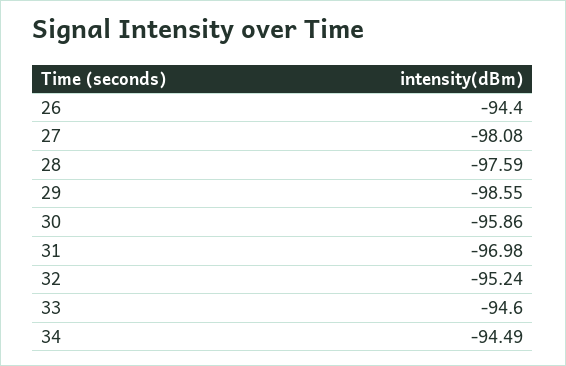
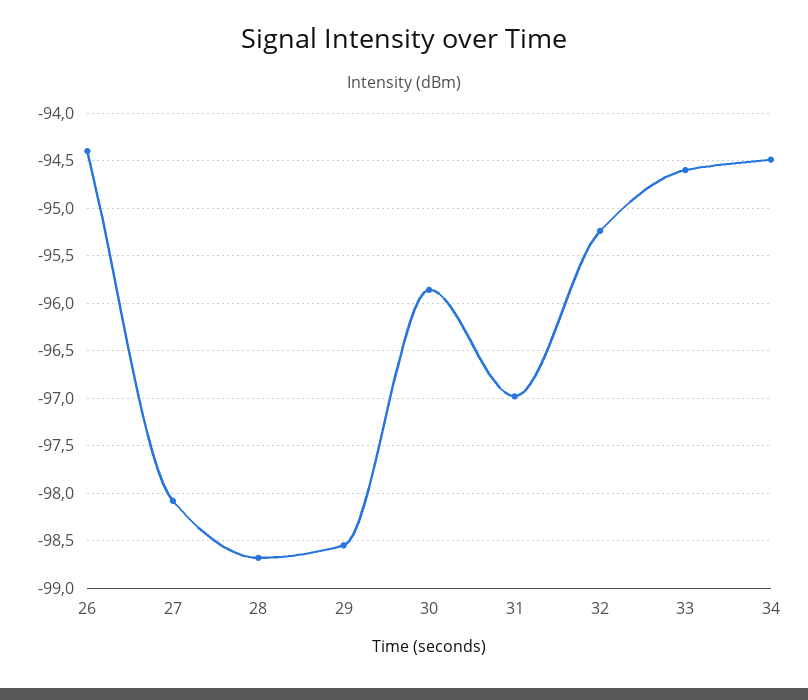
28: -97.59 -> -98.7

